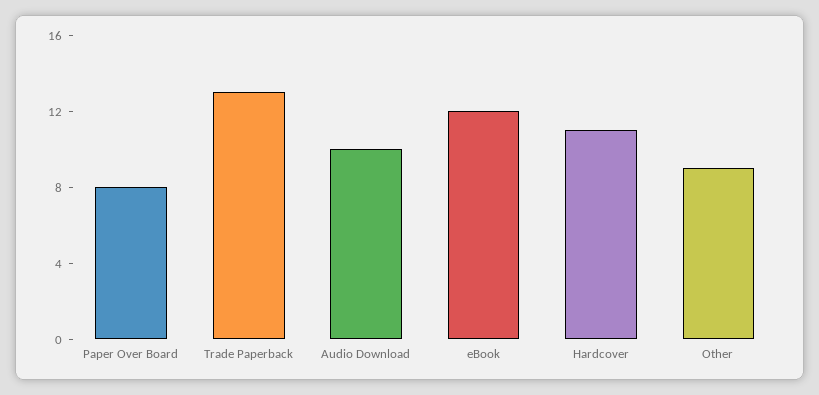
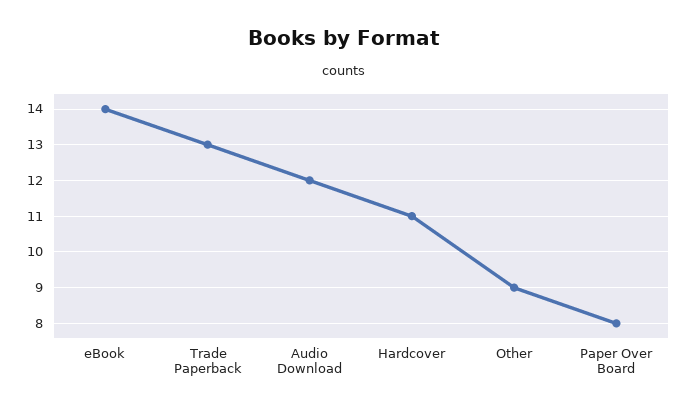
Audio Download: 10 -> 12
eBook: 12 -> 14

